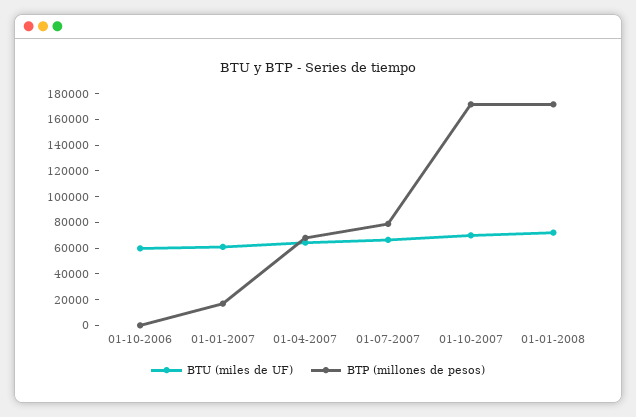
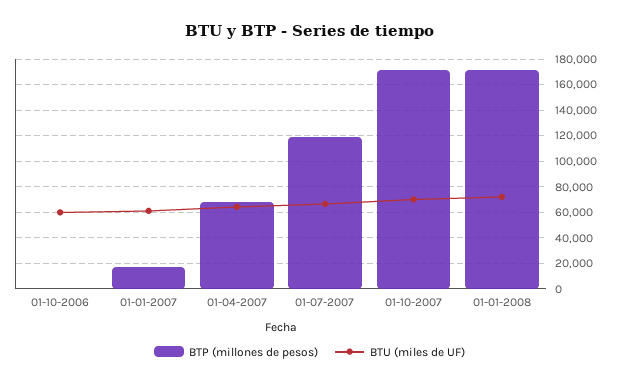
BTP (millones de pesos), 01-07-2007: 80000 -> 120000

